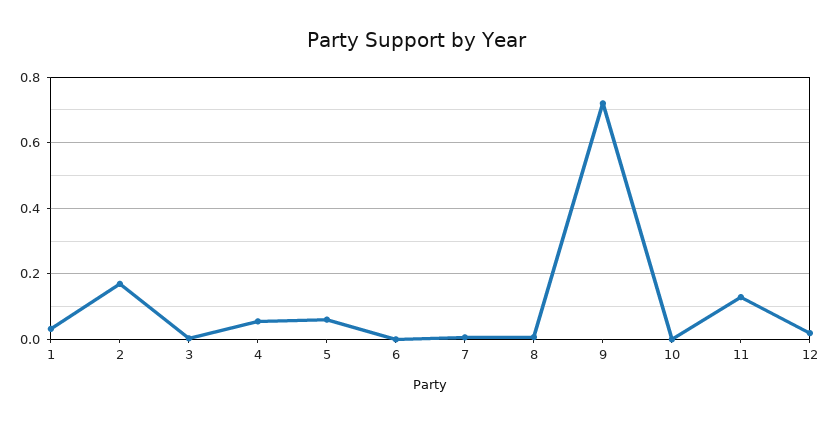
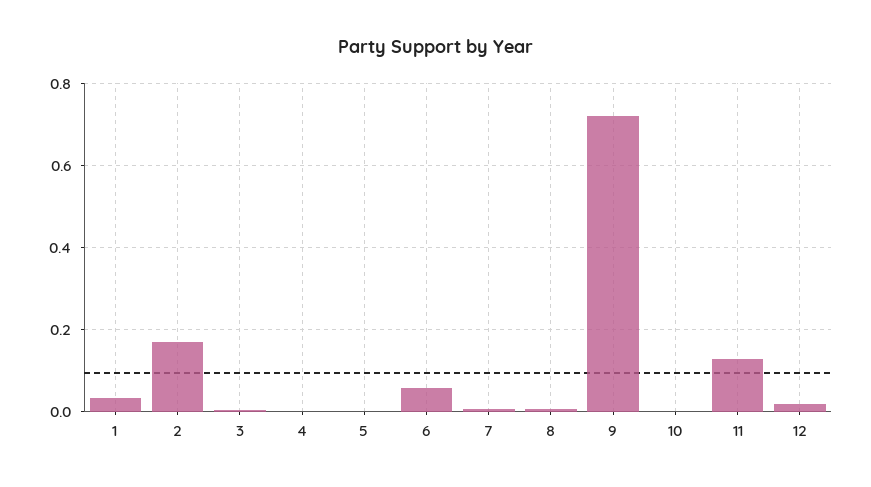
4: 0.06 -> 0
5: 0.06 -> 0
6: 0 -> 0.06

